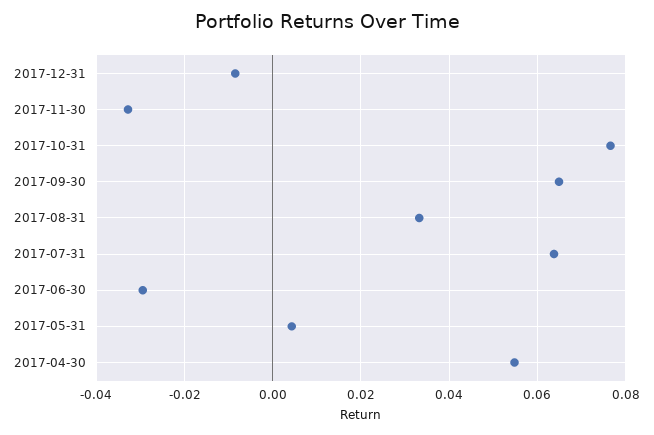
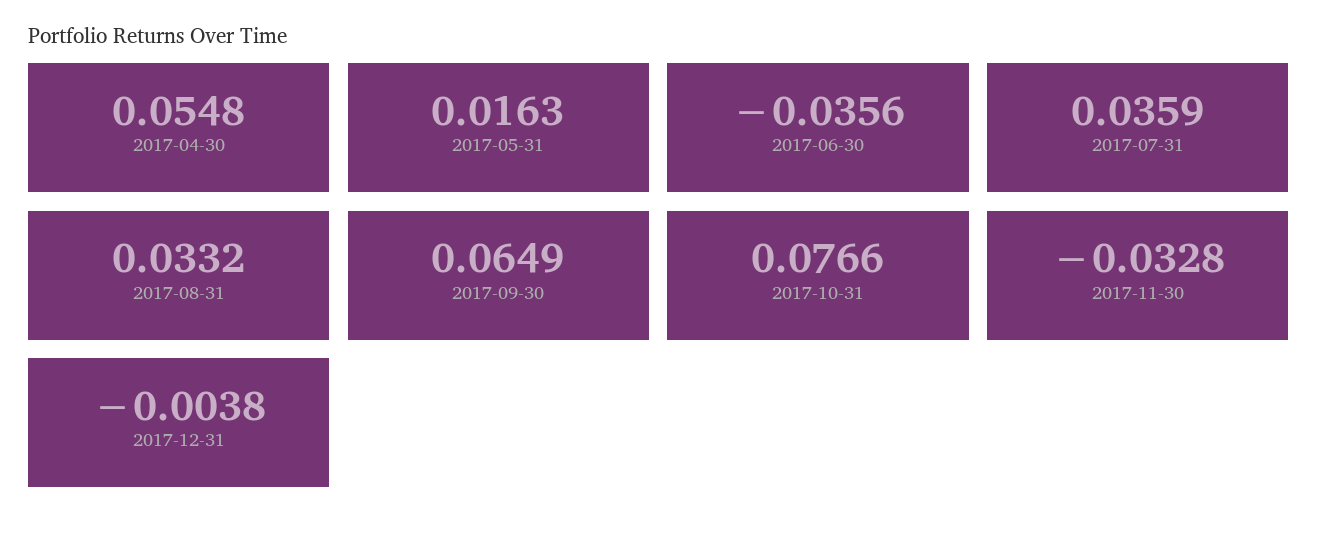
2017-12-31: -0.008 -> -0.0038
2017-07-31: 0.064 -> 0.0359
2017-06-30: -0.03 -> -0.0356
2017-05-31: 0.004 -> 0.0163

